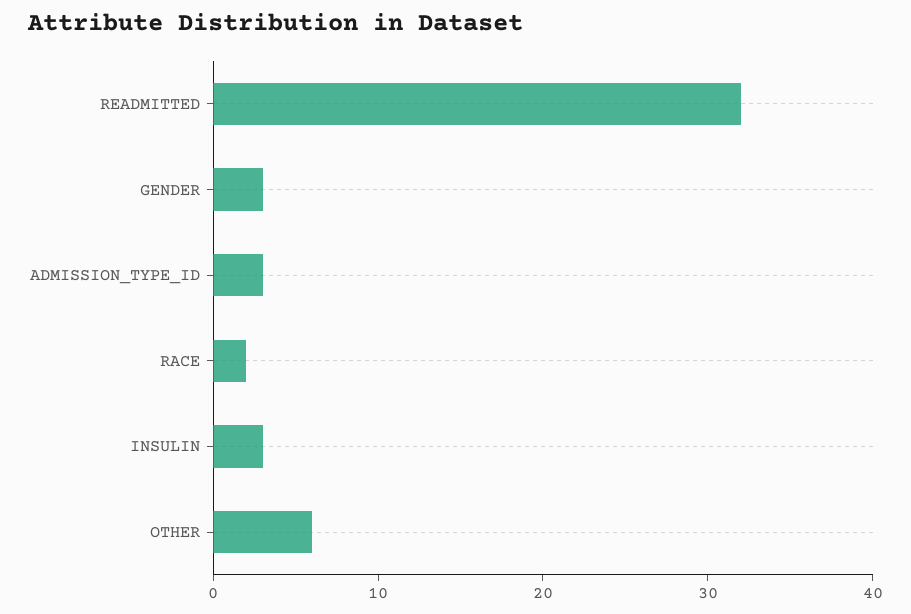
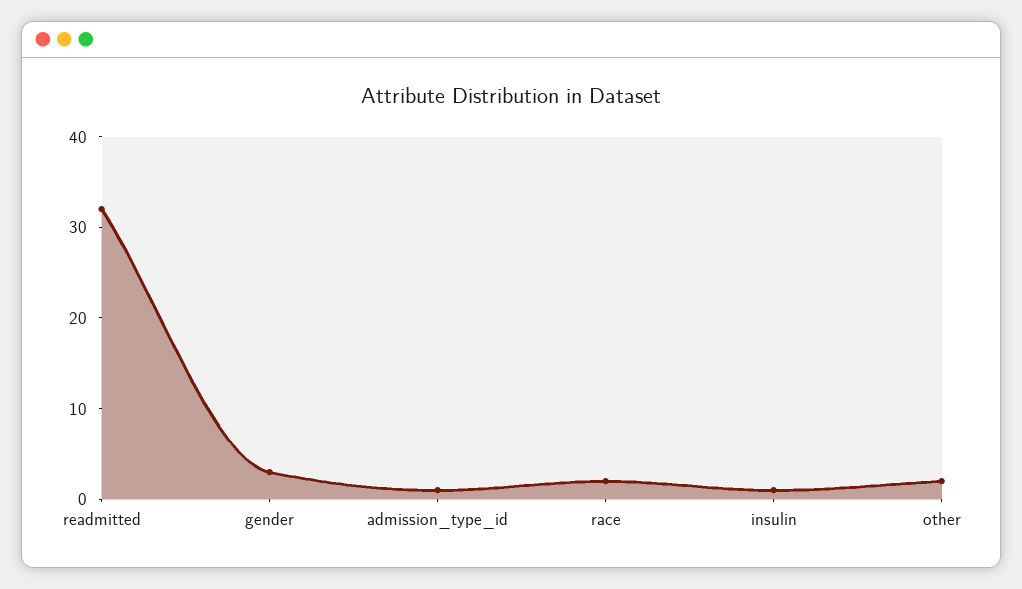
ADMISSION_TYPE_ID: 3 -> 1
INSULIN: 3 -> 1
OTHER: 6 -> 2

